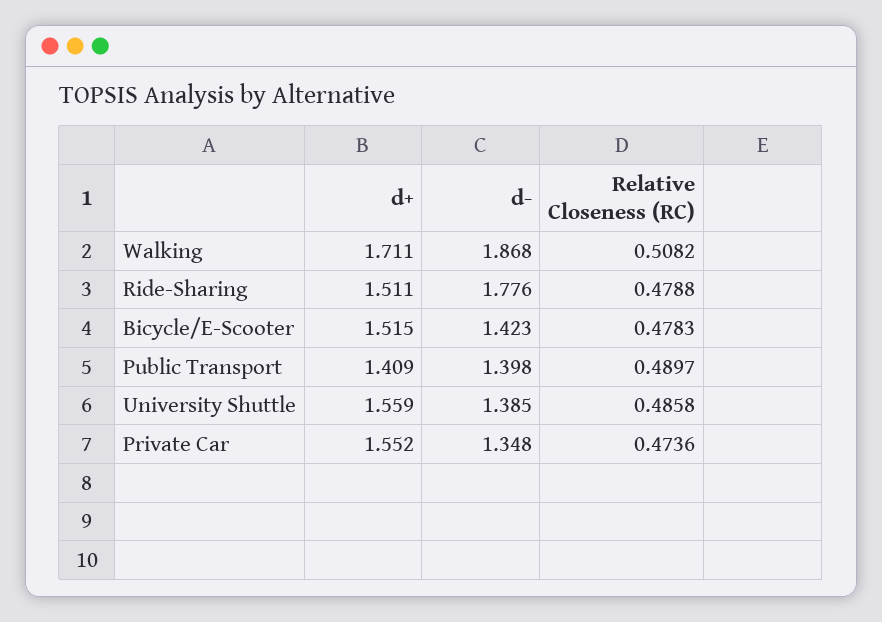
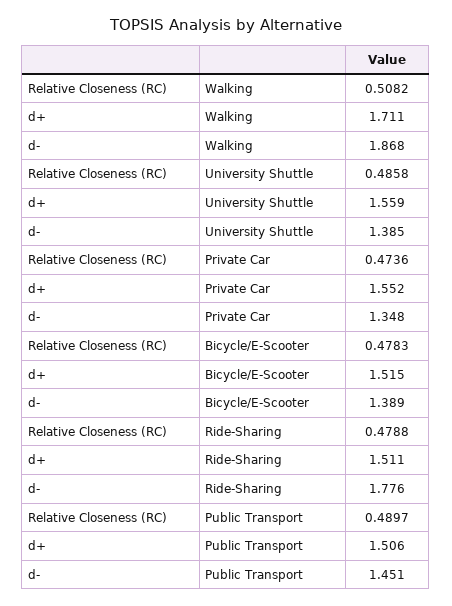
d-, Bicycle/E-Scooter: 1.423 -> 1.389
d+, Public Transport: 1.409 -> 1.506
d-, Public Transport: 1.398 -> 1.451

